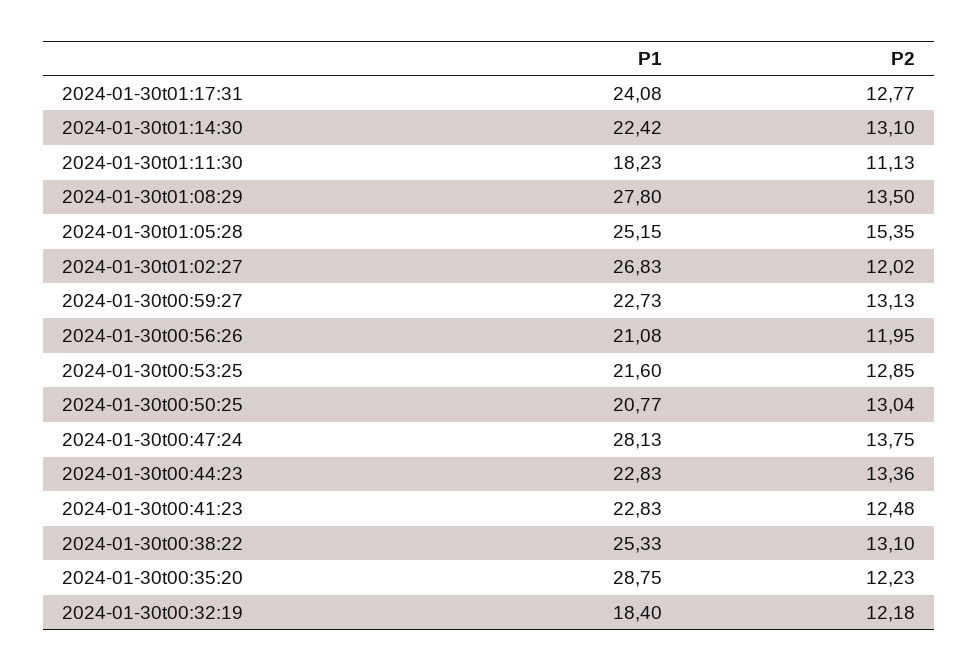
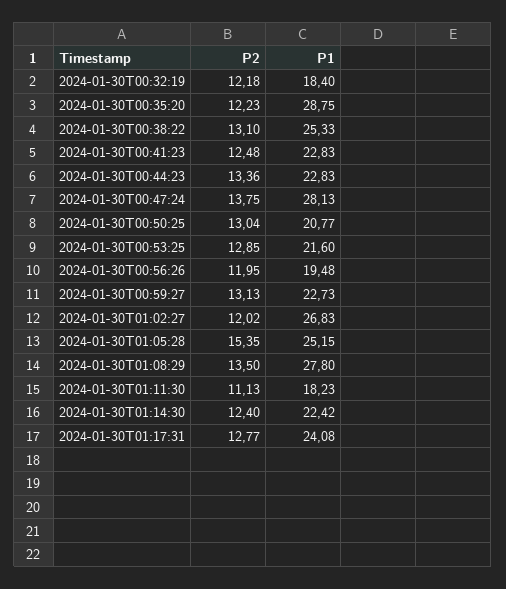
P2, 2024-01-30t01:14:30: 13.1 -> 12.4
P1, 2024-01-30t00:56:26: 21.08 -> 19.48

